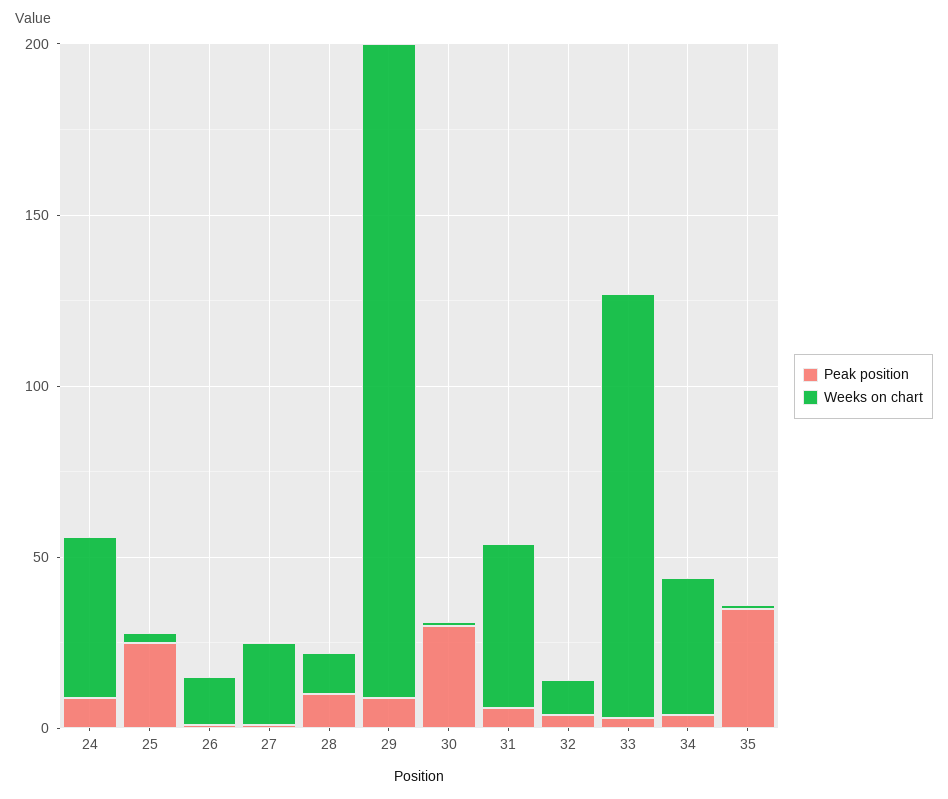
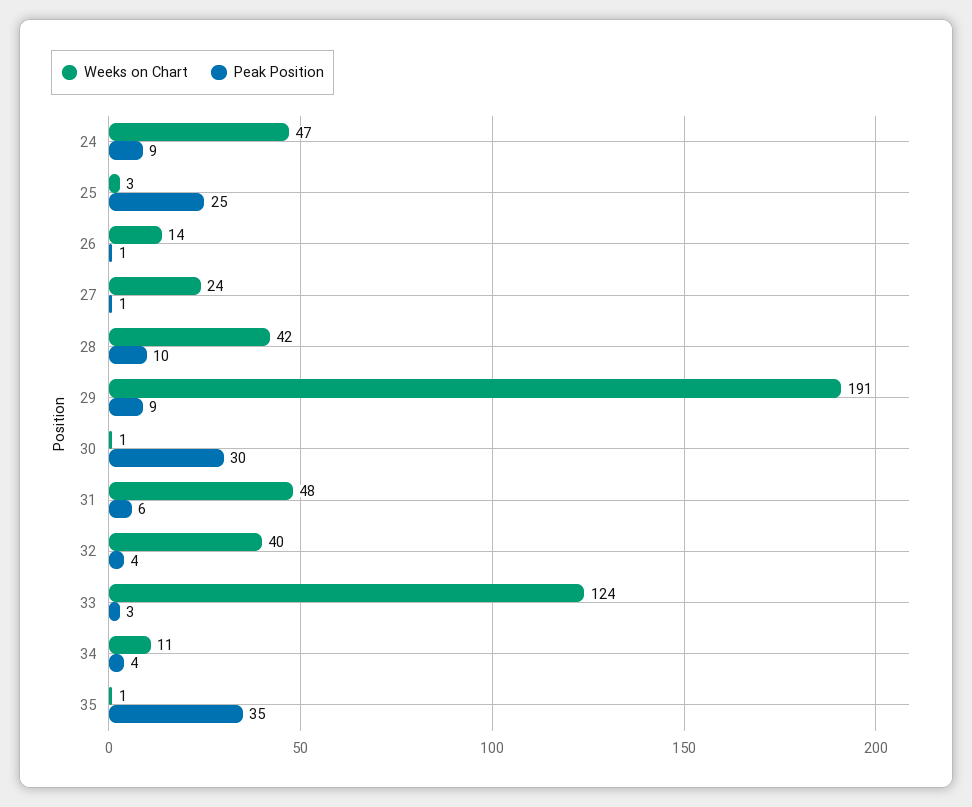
Weeks on chart, 28: 10 -> 42
Weeks on chart, 32: 10 -> 40
Weeks on chart, 34: 40 -> 11

